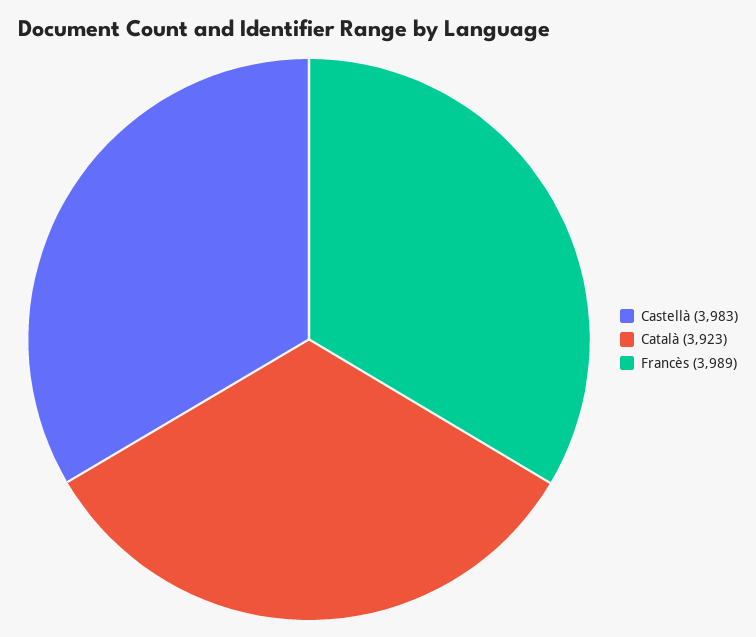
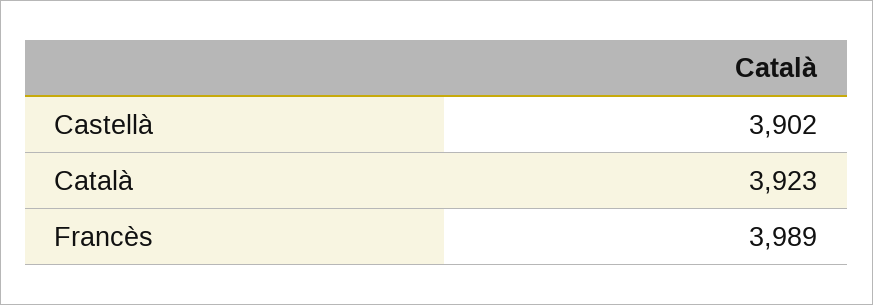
Castellà: 3983 -> 3902

